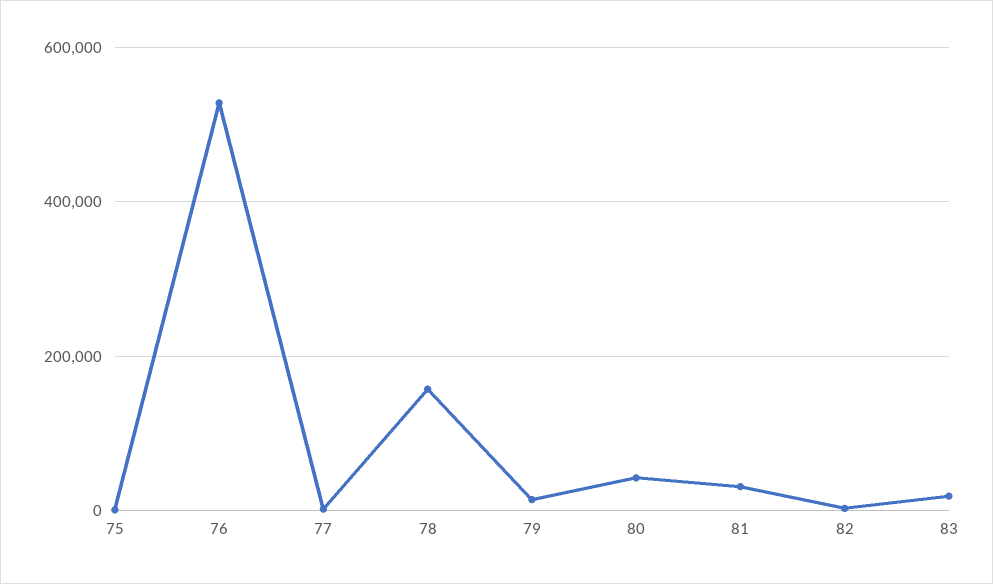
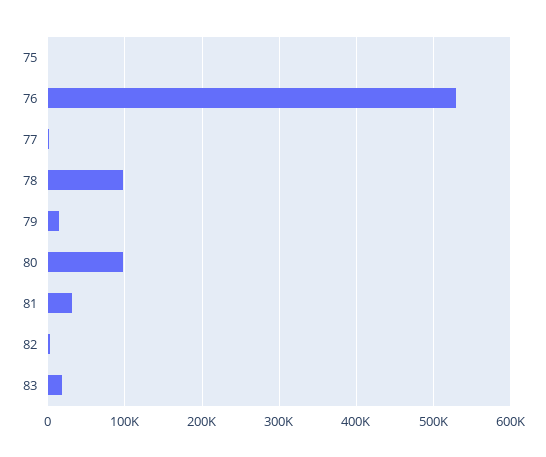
78: 160000 -> 100000
80: 40000 -> 100000

